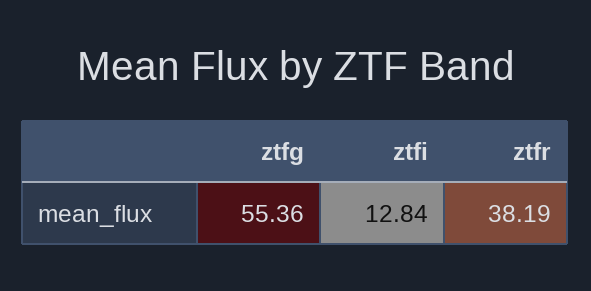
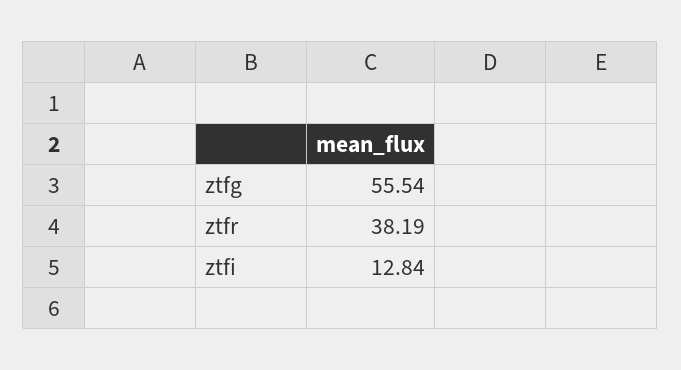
ztfg: 55.36 -> 55.54

